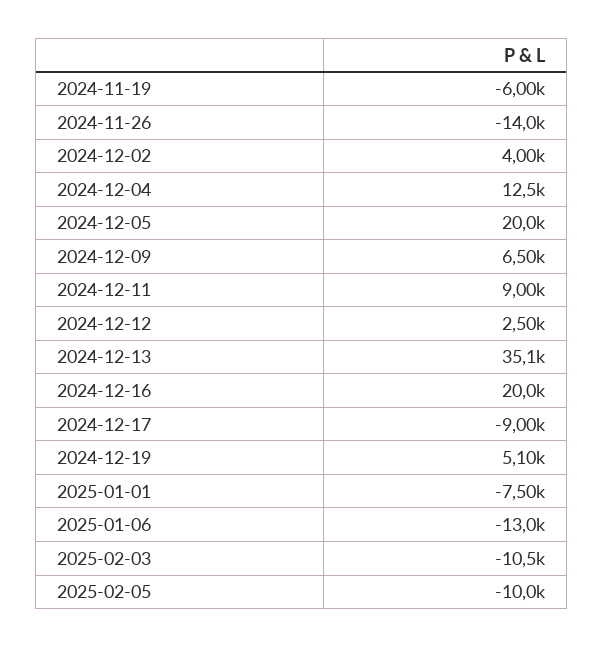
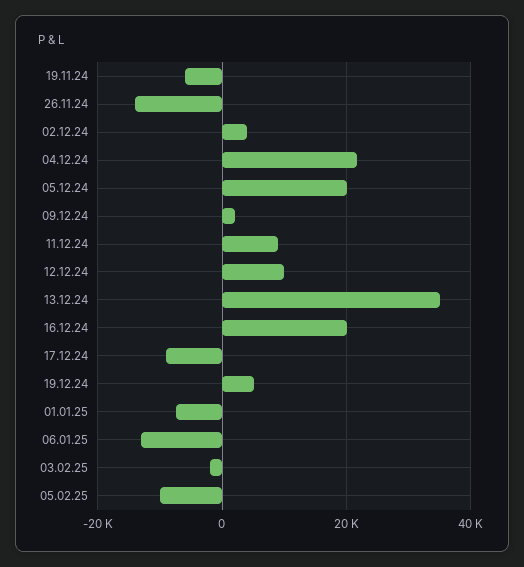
2024-12-04: 12500 -> 22000
2024-12-09: 6500 -> 2000
2024-12-12: 2500 -> 10000
2025-02-03: -10500 -> -2000

